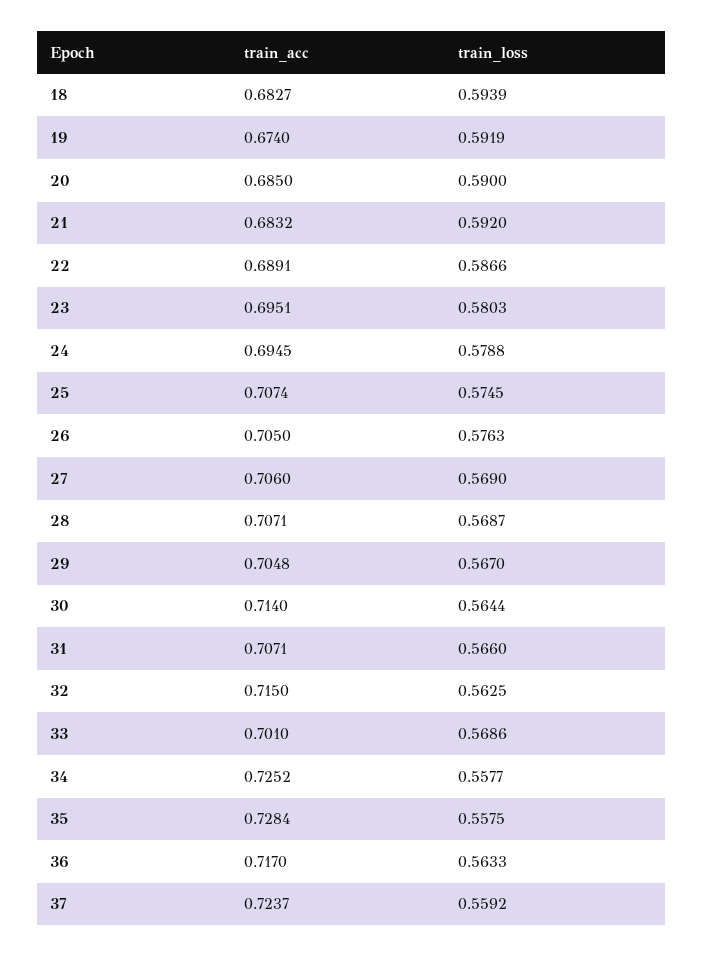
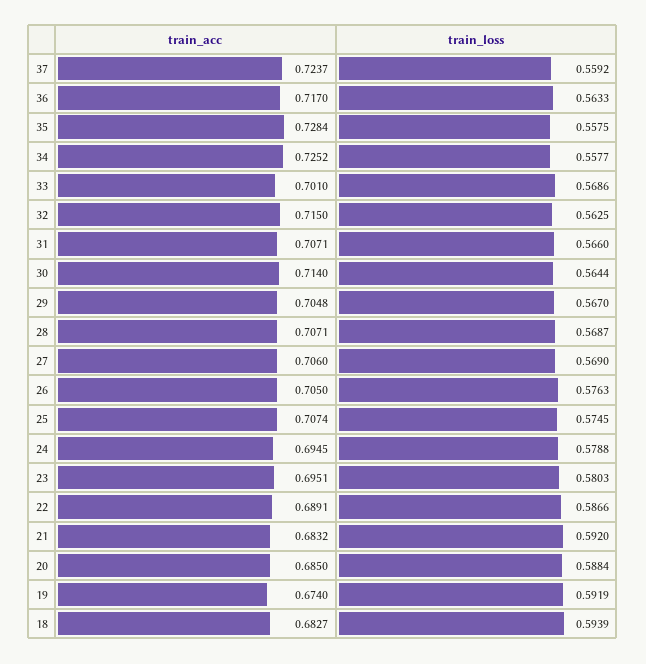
train_loss, 20: 0.59 -> 0.5884

